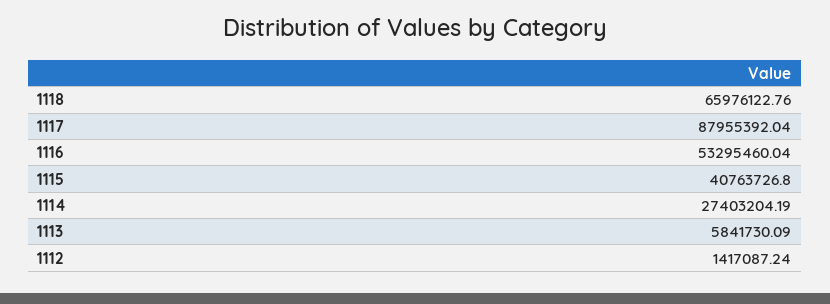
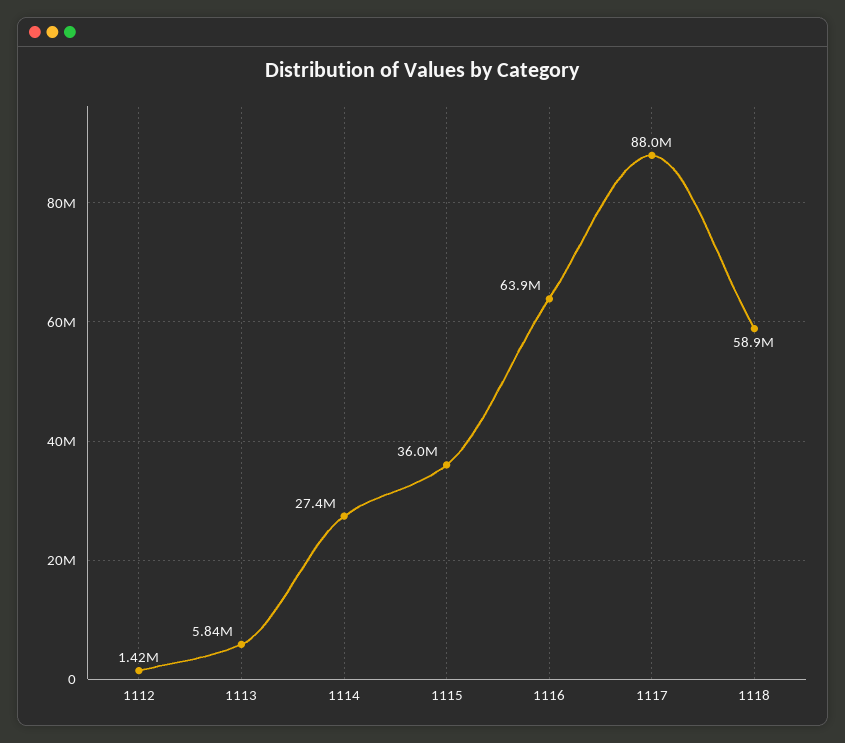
1118: 65976122.76 -> 58900000
1116: 53295460.04 -> 63900000
1115: 40763726.8 -> 36000000

